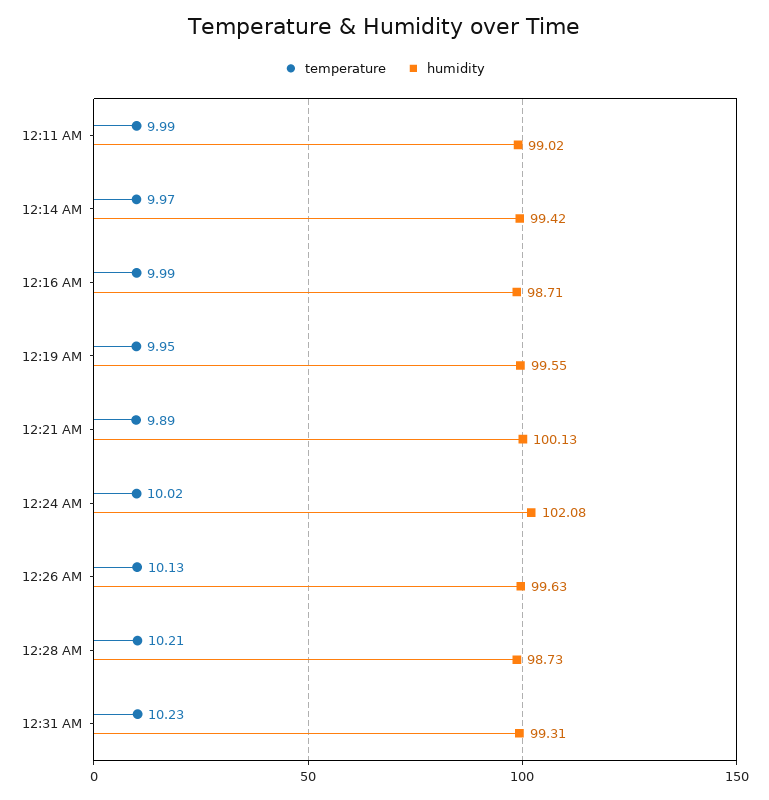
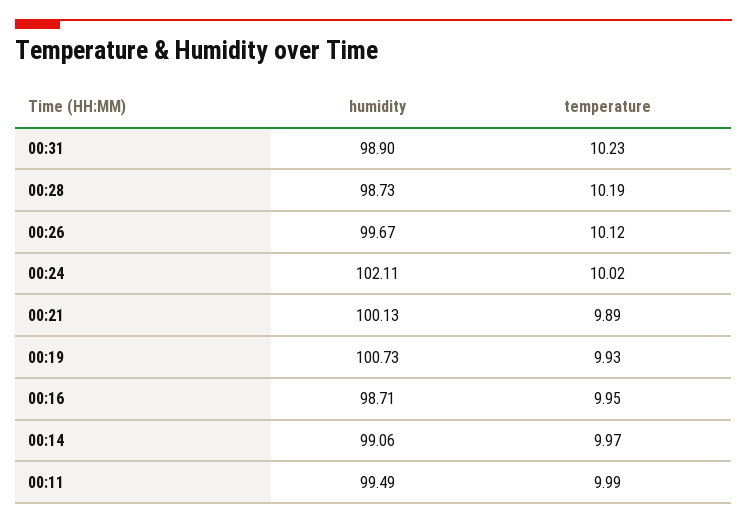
humidity, 12:11 AM: 99.02 -> 99.49
humidity, 12:14 AM: 99.42 -> 99.06
temperature, 12:16 AM: 9.99 -> 9.95
temperature, 12:19 AM: 9.95 -> 9.93
humidity, 12:19 AM: 99.55 -> 100.73
humidity, 12:24 AM: 102.08 -> 102.11
temperature, 12:26 AM: 10.13 -> 10.12
humidity, 12:26 AM: 99.63 -> 99.67
temperature, 12:28 AM: 10.21 -> 10.19
humidity, 12:31 AM: 99.31 -> 98.9

